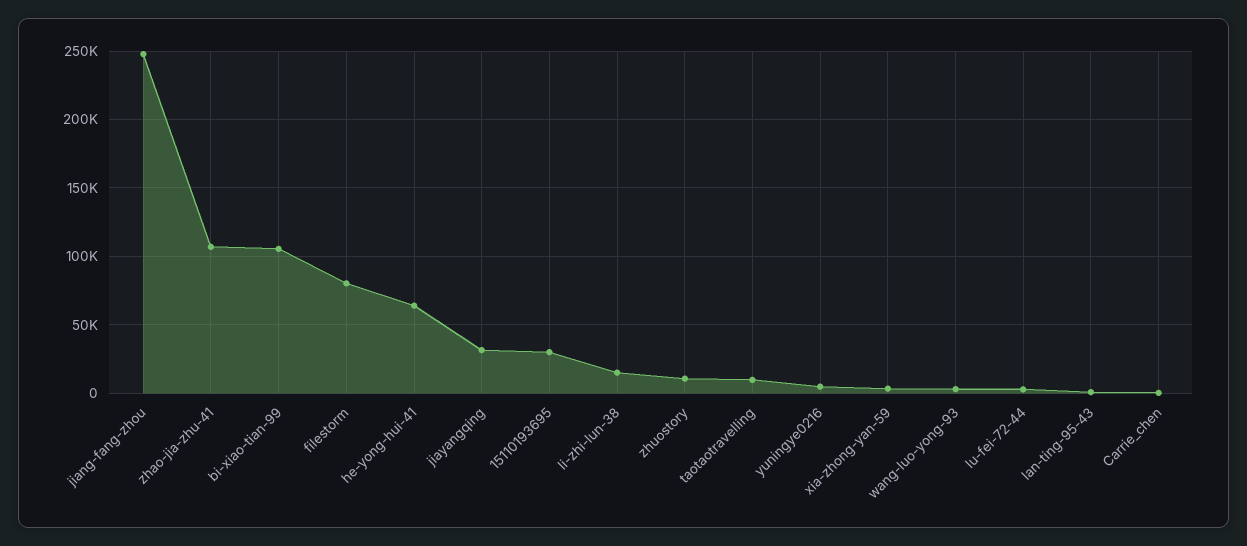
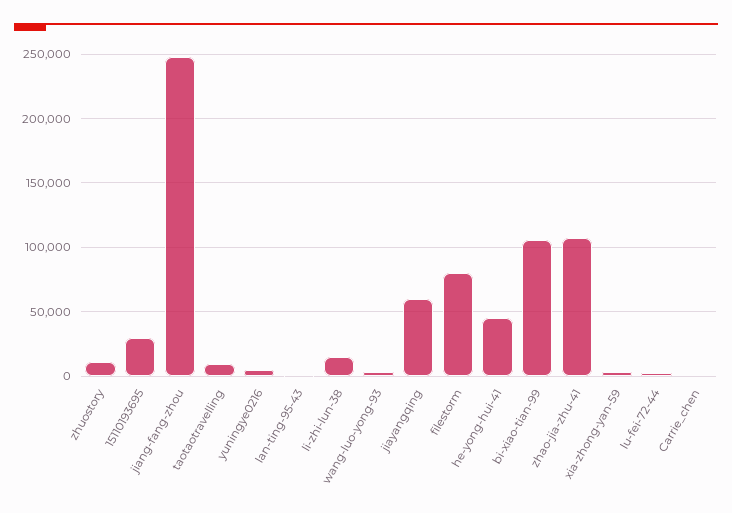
he-yong-hui-41: 65000 -> 45000
jiayangqing: 30000 -> 60000

